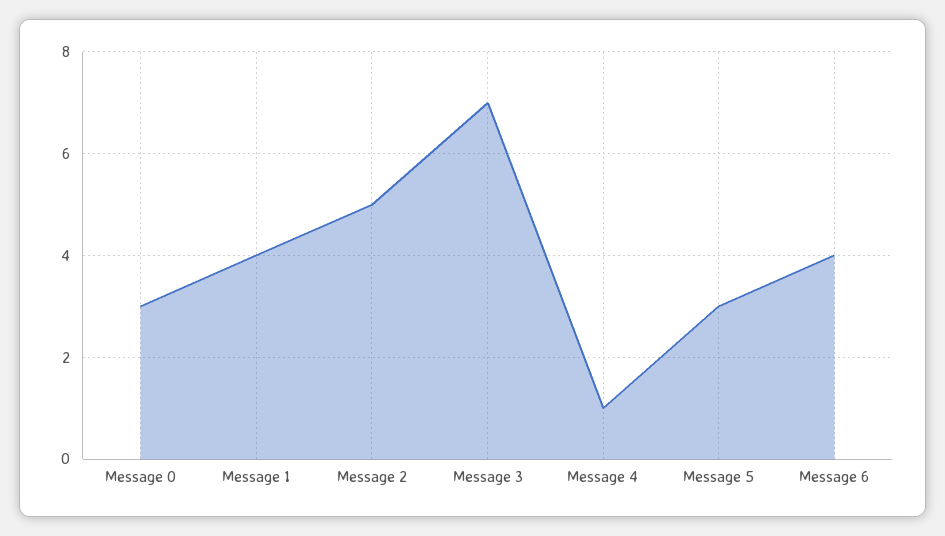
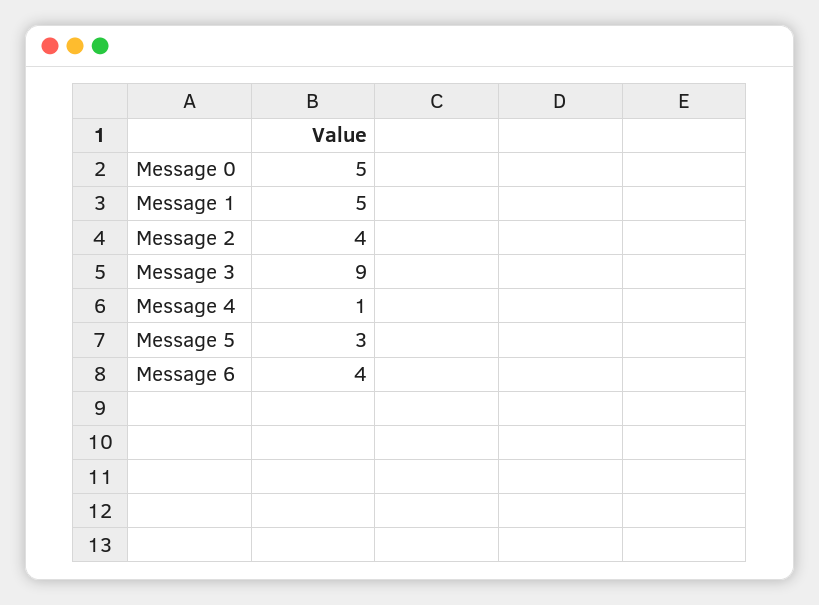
Message 0: 3 -> 5
Message 1: 4 -> 5
Message 2: 5 -> 4
Message 3: 7 -> 9

